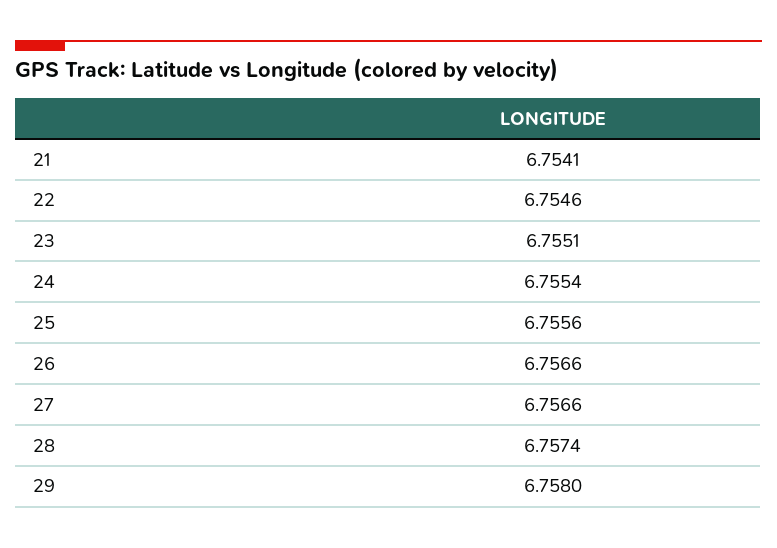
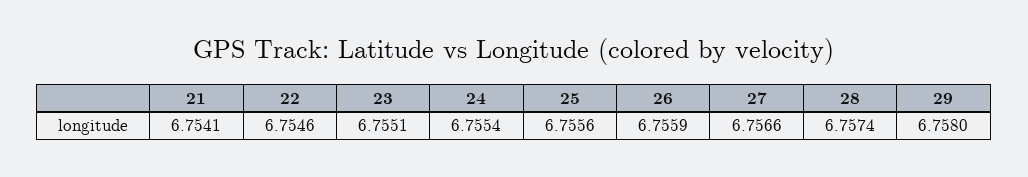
26: 6.7566 -> 6.7559

